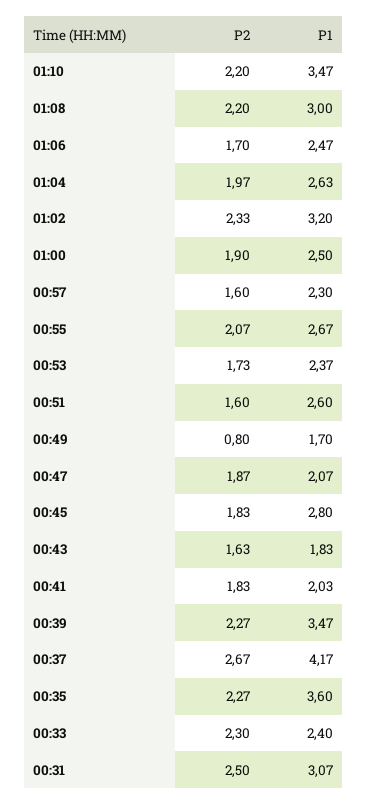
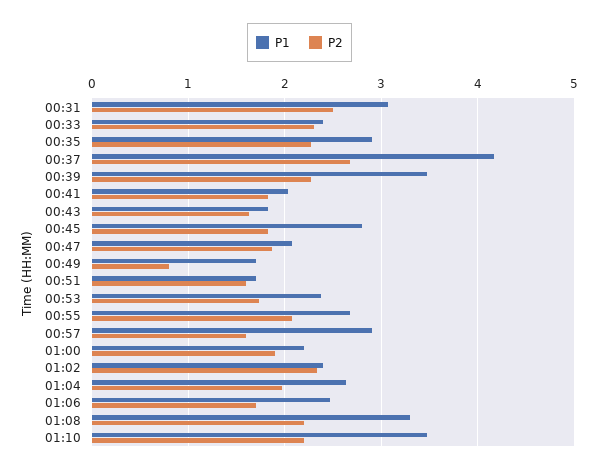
P1, 01:08: 3 -> 3.3
P1, 01:02: 3.2 -> 2.4
P1, 01:00: 2.5 -> 2.2
P1, 00:57: 2.3 -> 2.9
P1, 00:51: 2.6 -> 1.7
P1, 00:35: 3.6 -> 2.9

